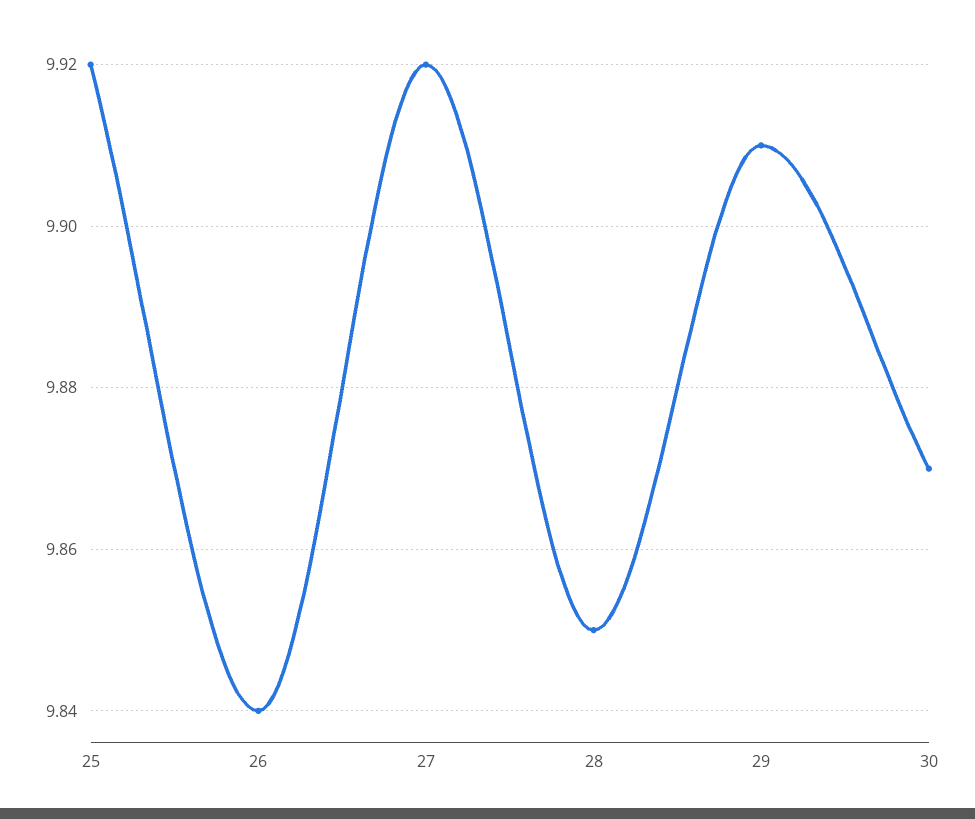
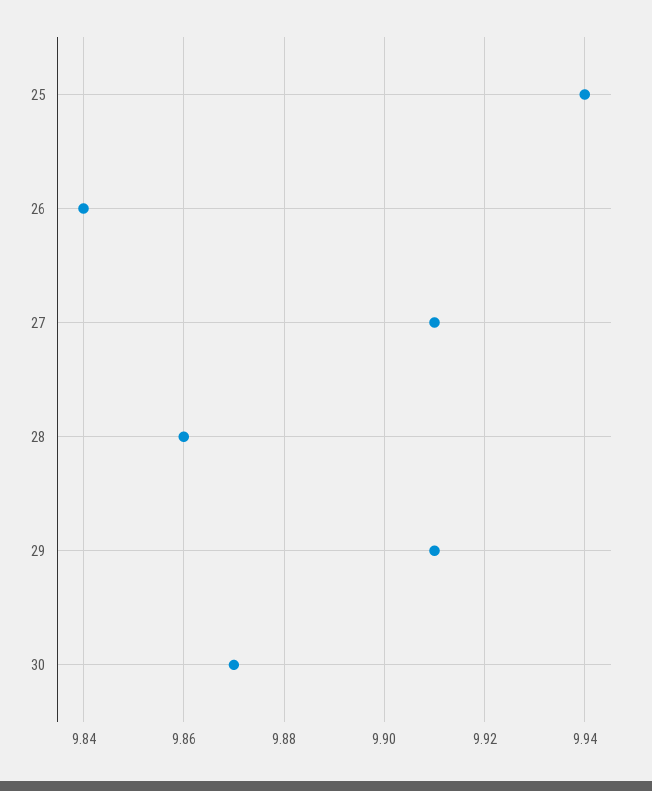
25: 9.92 -> 9.94
27: 9.92 -> 9.91
28: 9.85 -> 9.86

